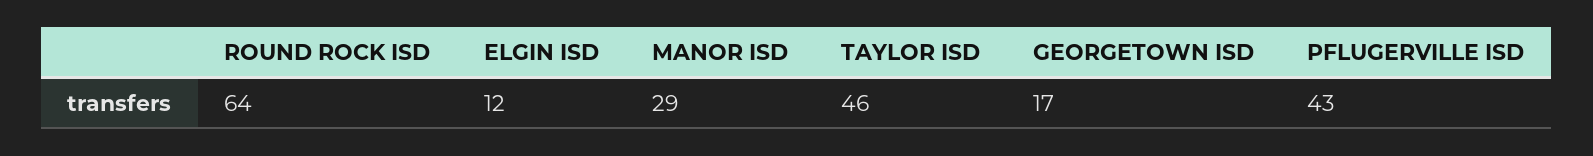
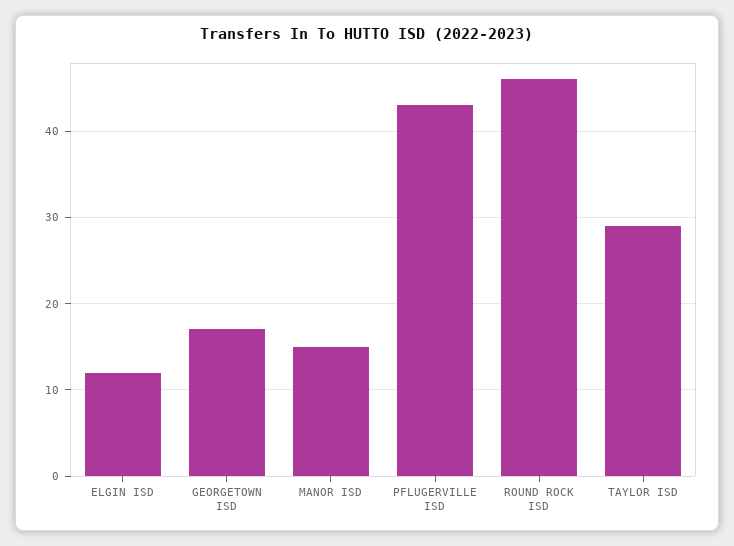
ROUND ROCK ISD: 64 -> 46
MANOR ISD: 29 -> 15
TAYLOR ISD: 46 -> 29

